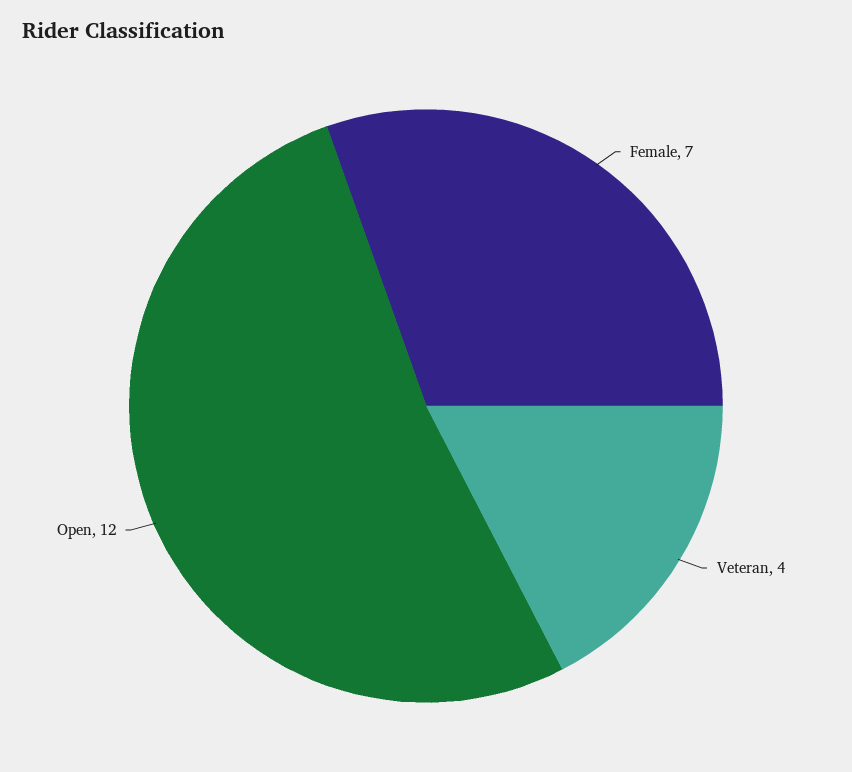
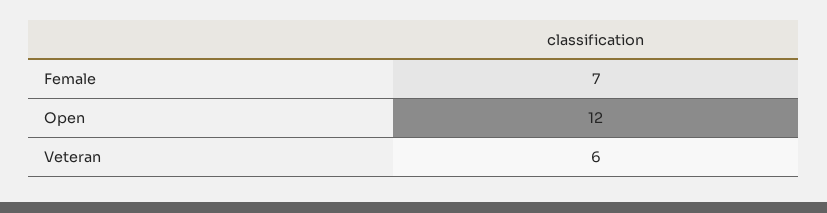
Veteran: 4 -> 6

